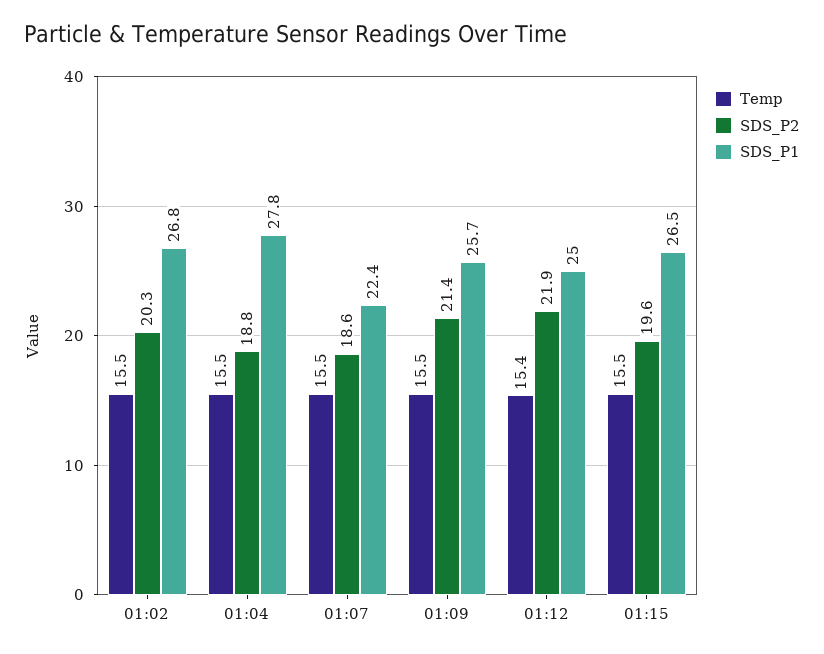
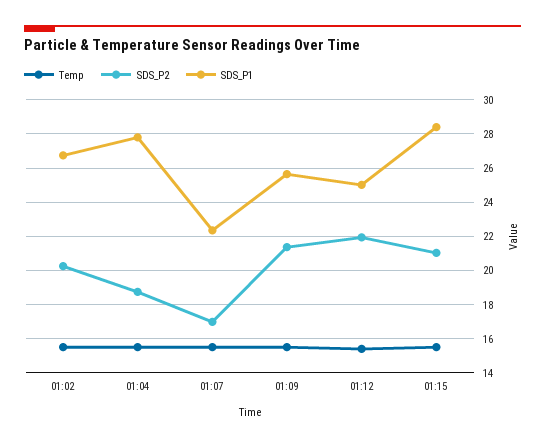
SDS_P2, 01:07: 18.6 -> 17
SDS_P2, 01:15: 19.6 -> 21
SDS_P1, 01:15: 26.5 -> 28.5

